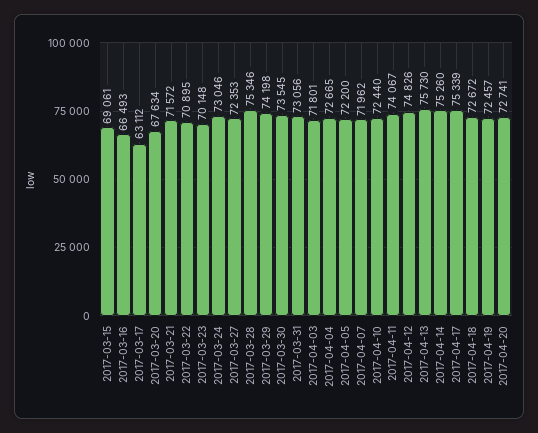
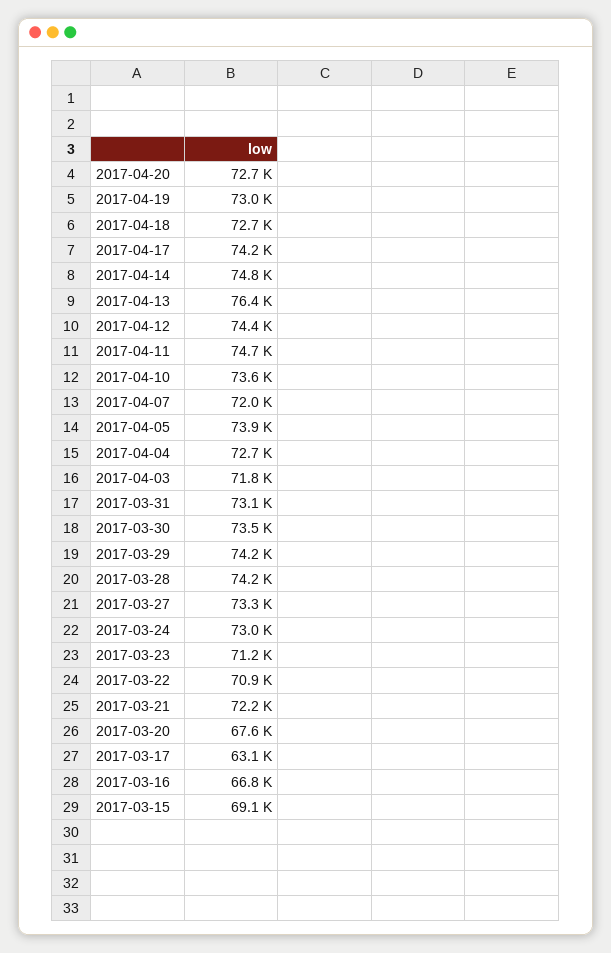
2017-03-16: 66493 -> 66800
2017-03-21: 71572 -> 72200
2017-03-23: 70148 -> 71200
2017-03-27: 72353 -> 73300
2017-03-28: 75346 -> 74200
2017-04-05: 72200 -> 73900
2017-04-10: 72440 -> 73600
2017-04-11: 74067 -> 74700
2017-04-12: 74826 -> 74400
2017-04-13: 75730 -> 76400
2017-04-14: 75260 -> 74800
2017-04-17: 75339 -> 74200
2017-04-19: 72457 -> 73000

